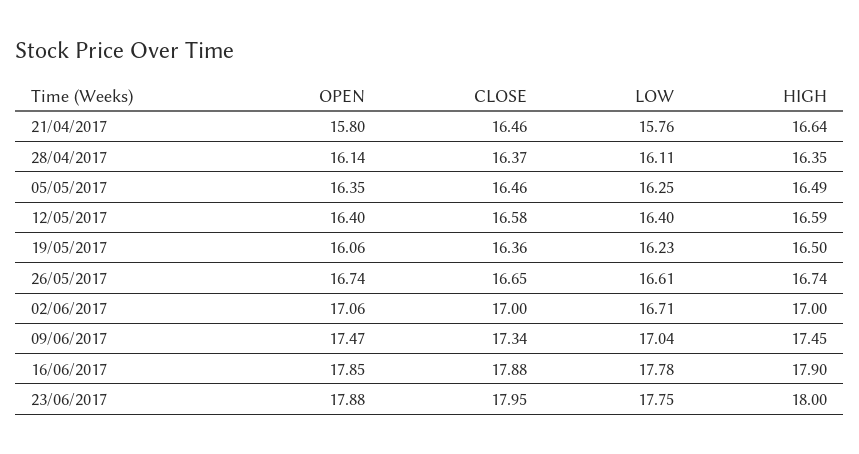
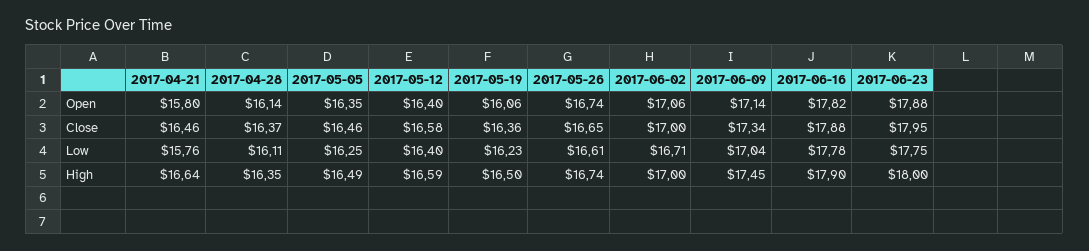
OPEN, 09/06/2017: 17.47 -> 17.14
OPEN, 16/06/2017: 17.85 -> 17.82

